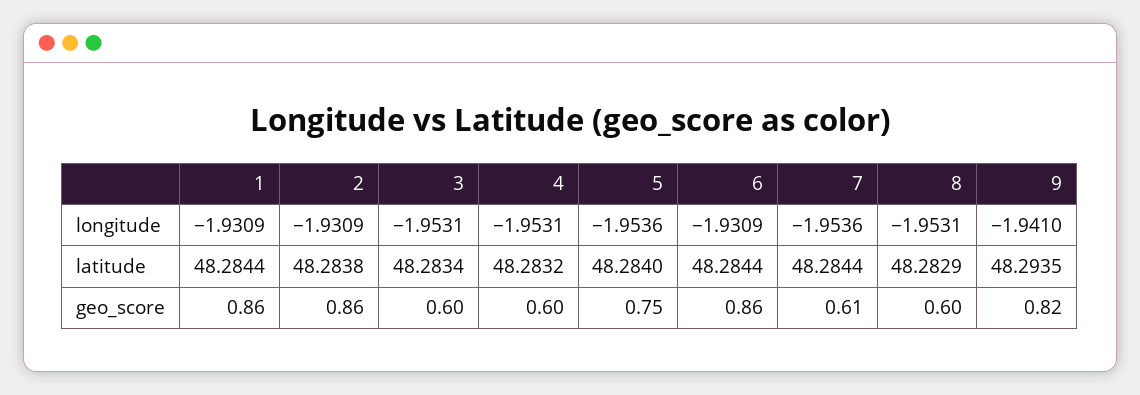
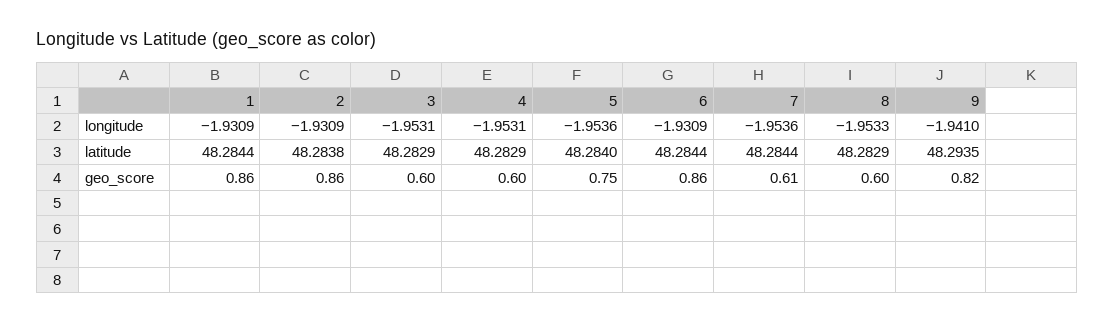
8, longitude: -1.9531 -> -1.9533
3, latitude: 48.2834 -> 48.2829
4, latitude: 48.2832 -> 48.2829

